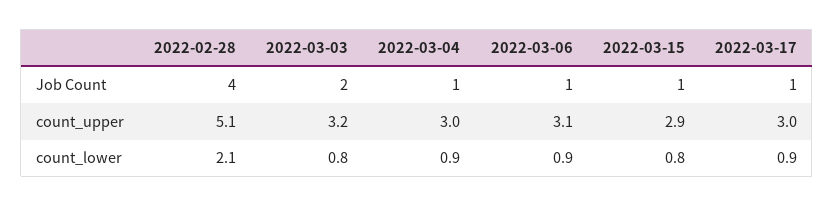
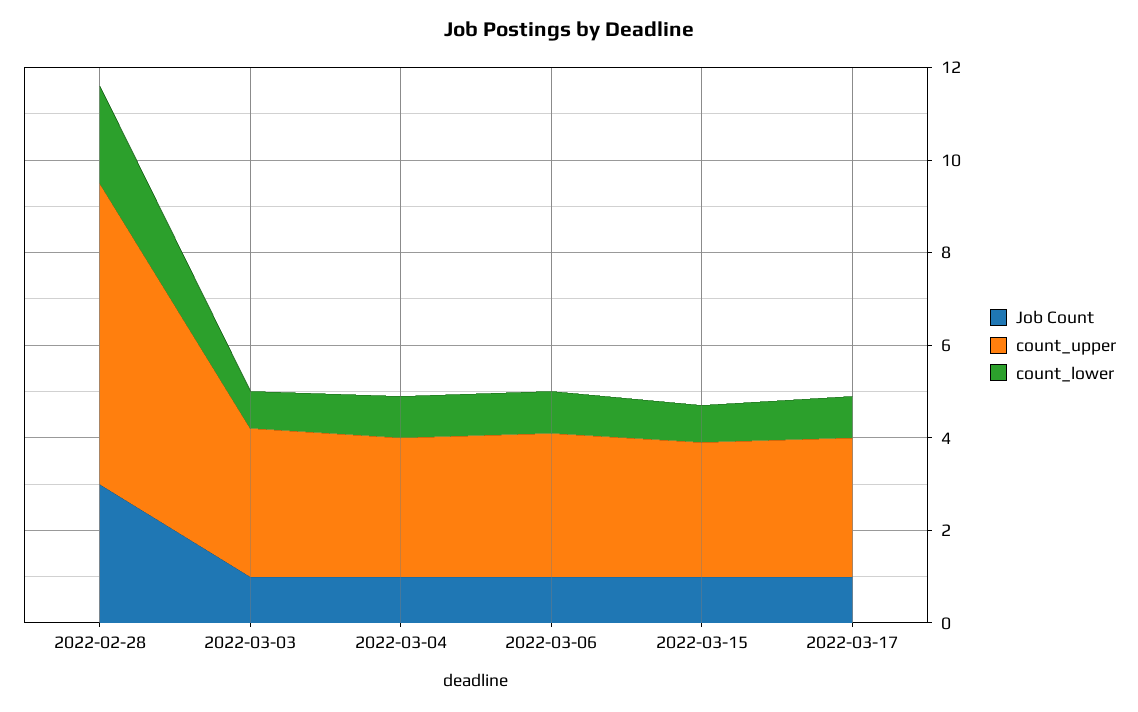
Job Count, 2022-02-28: 4 -> 3
Job Count, 2022-03-03: 2 -> 1
count_upper, 2022-02-28: 5.1 -> 6.5

